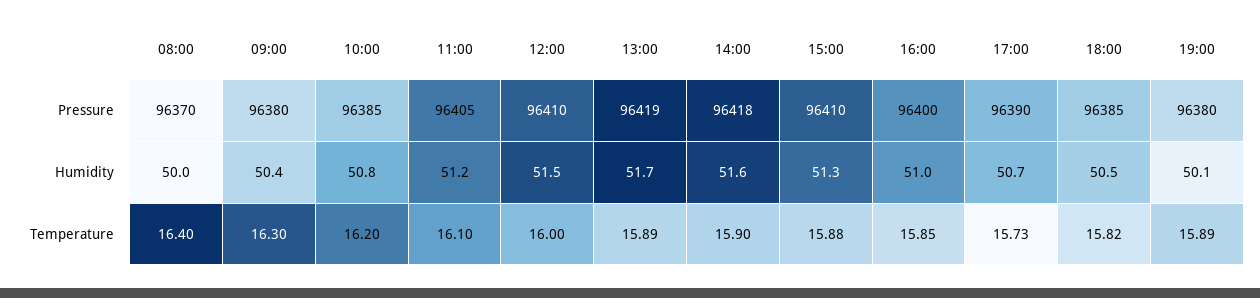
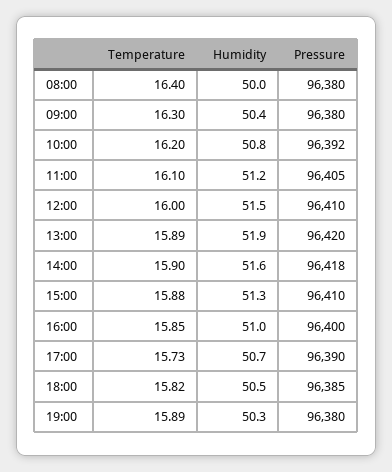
08:00, Pressure: 96370 -> 96380
10:00, Pressure: 96385 -> 96392
13:00, Pressure: 96419 -> 96420
13:00, Humidity: 51.7 -> 51.9
19:00, Humidity: 50.1 -> 50.3

